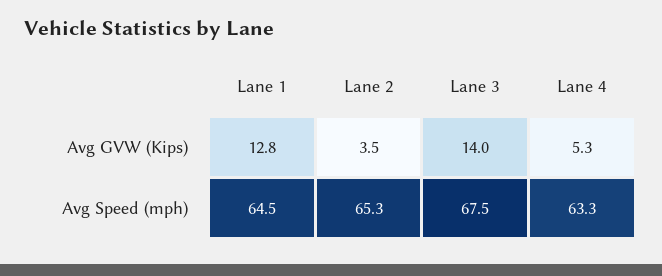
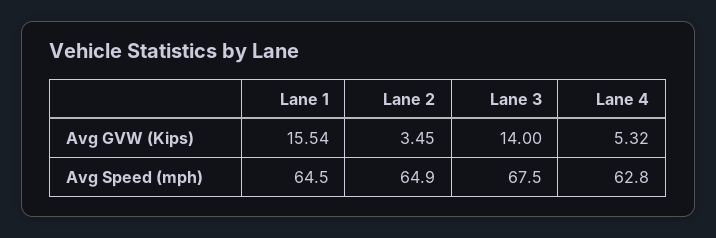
Lane 1, Avg GVW (Kips): 12.8 -> 15.54
Lane 2, Avg Speed (mph): 65.3 -> 64.9
Lane 4, Avg Speed (mph): 63.3 -> 62.8

